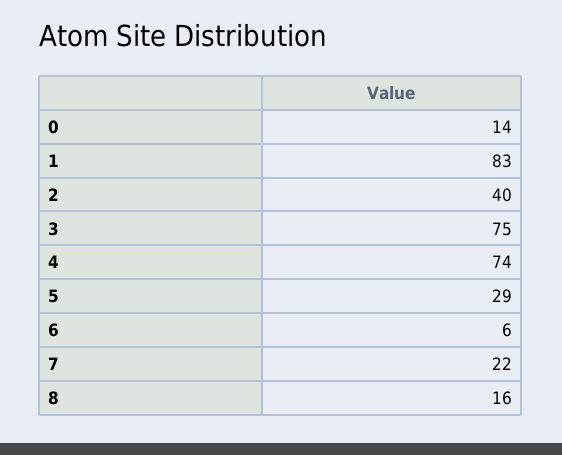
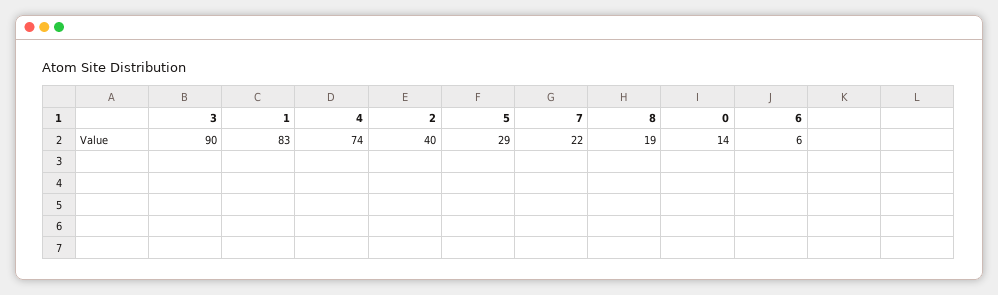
3: 75 -> 90
8: 16 -> 19

